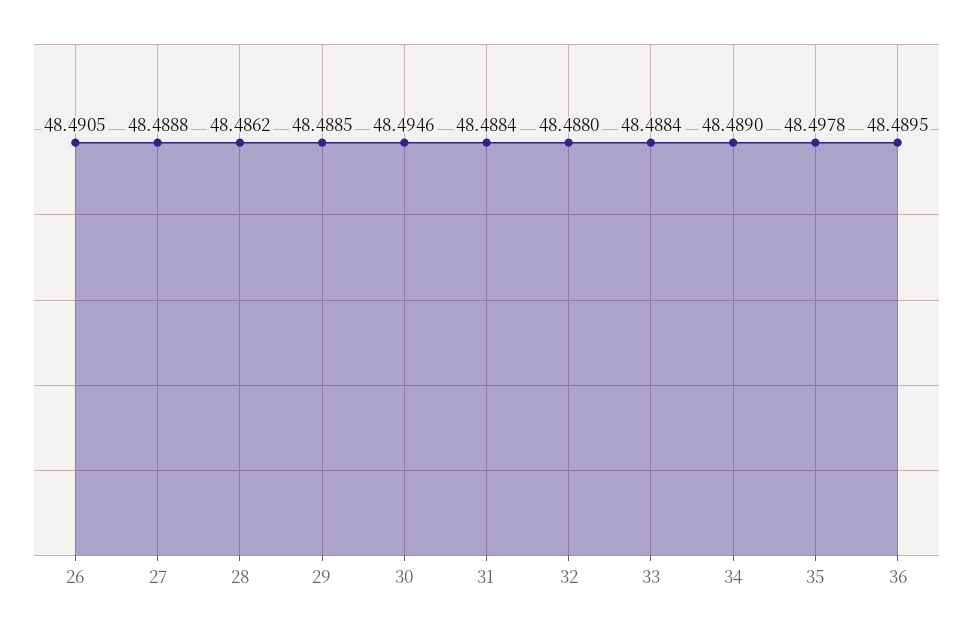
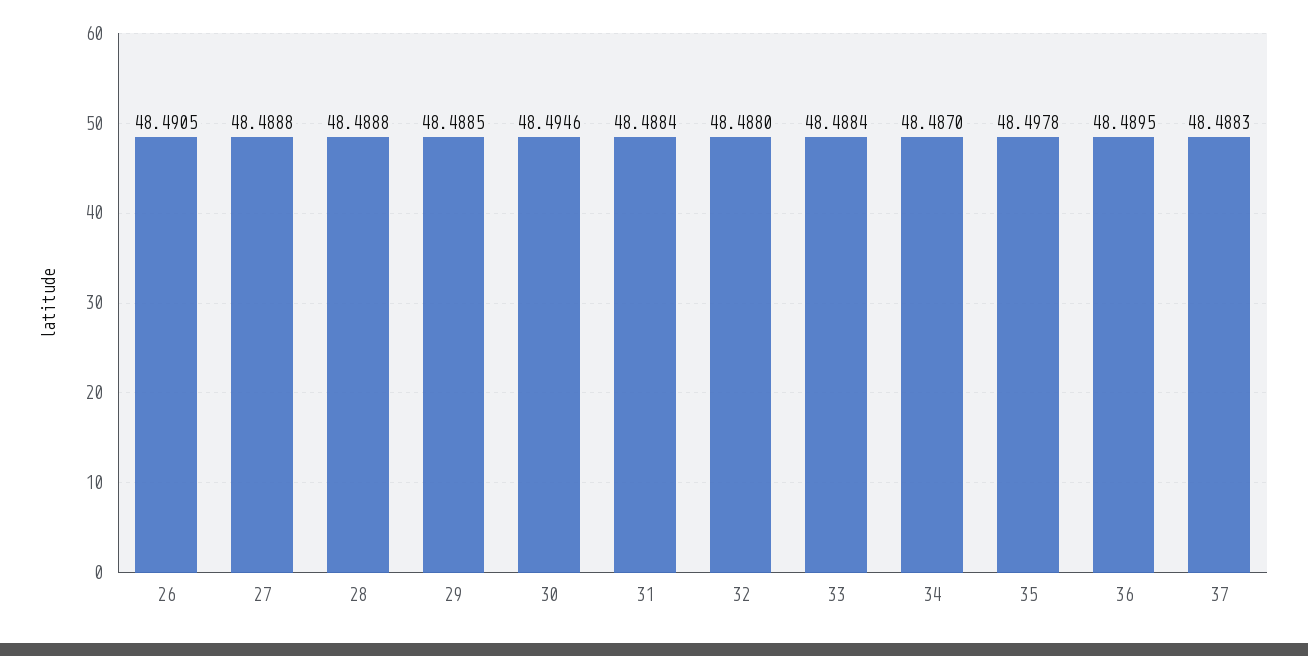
28: 48.4862 -> 48.4888
34: 48.489 -> 48.487
37: none -> 48.4883

